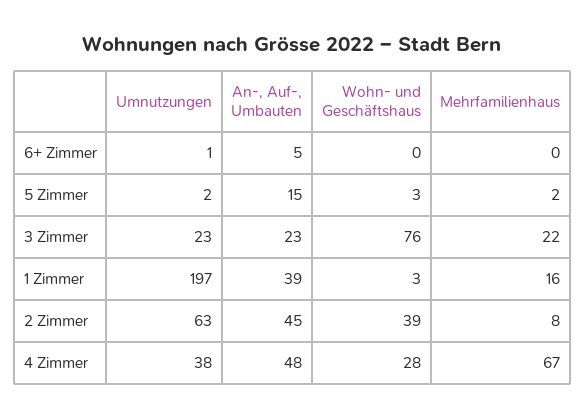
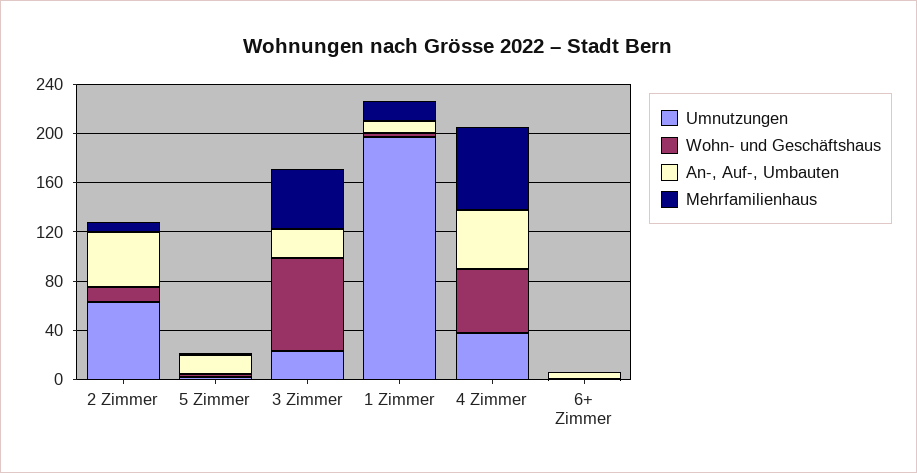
Mehrfamilienhaus, 3 Zimmer: 22 -> 50
An-, Auf-, Umbauten, 1 Zimmer: 39 -> 10
Wohn- und Geschäftshaus, 2 Zimmer: 39 -> 10
Wohn- und Geschäftshaus, 4 Zimmer: 28 -> 50

